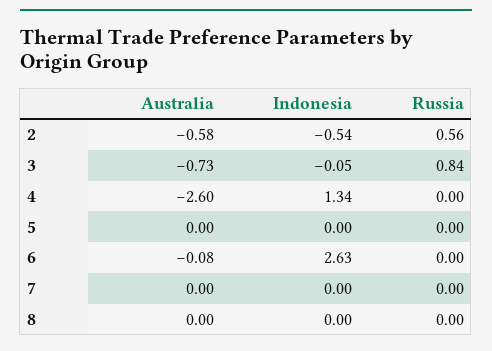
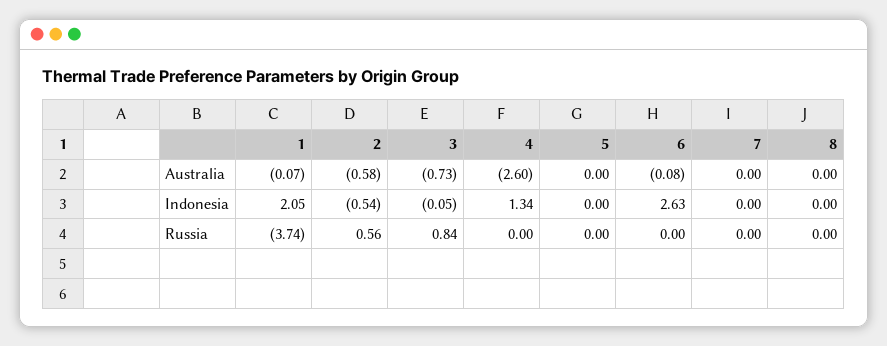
Australia, 1: none -> -0.07
Indonesia, 1: none -> 2.05
Russia, 1: none -> -3.74

